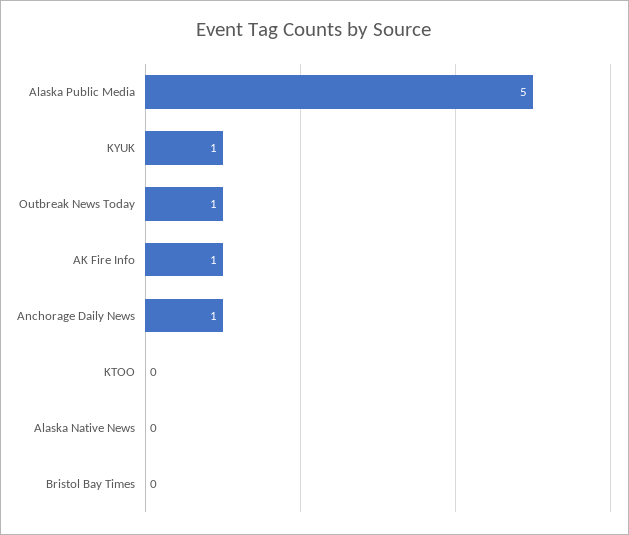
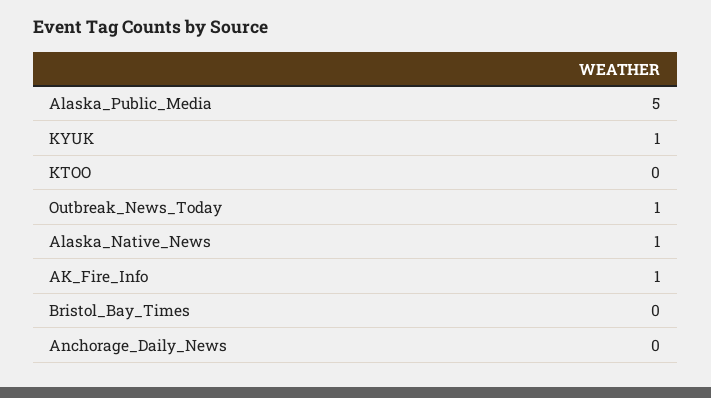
Anchorage Daily News: 1 -> 0
Alaska Native News: 0 -> 1

